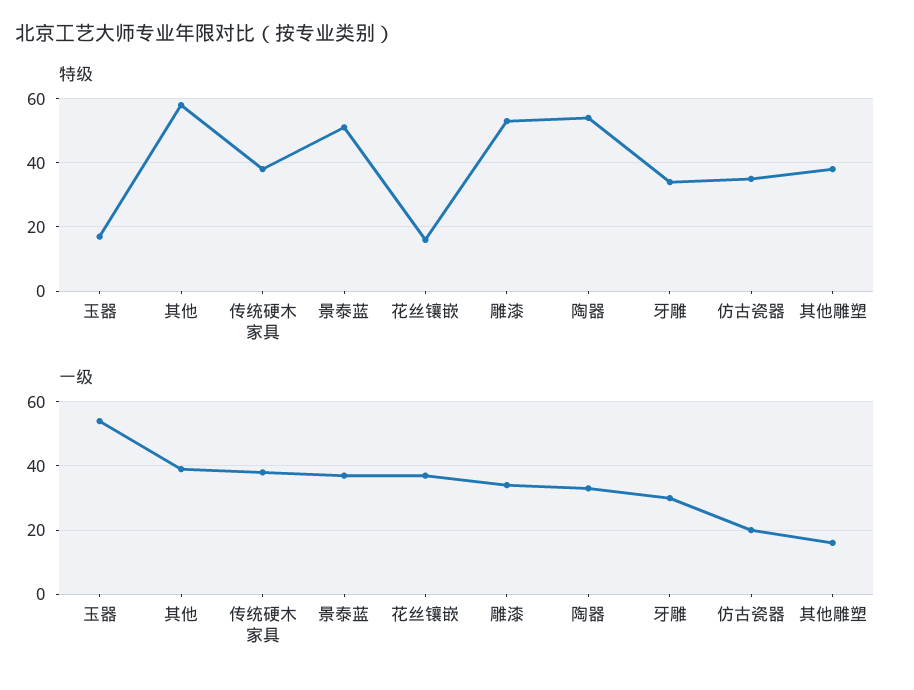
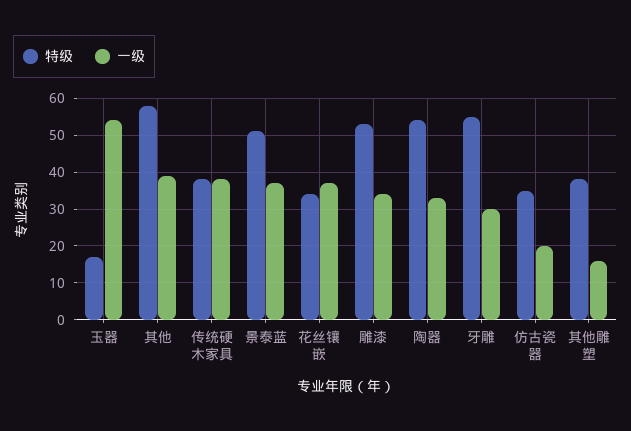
特级, 花丝镶嵌: 15 -> 35
特级, 牙雕: 35 -> 55

